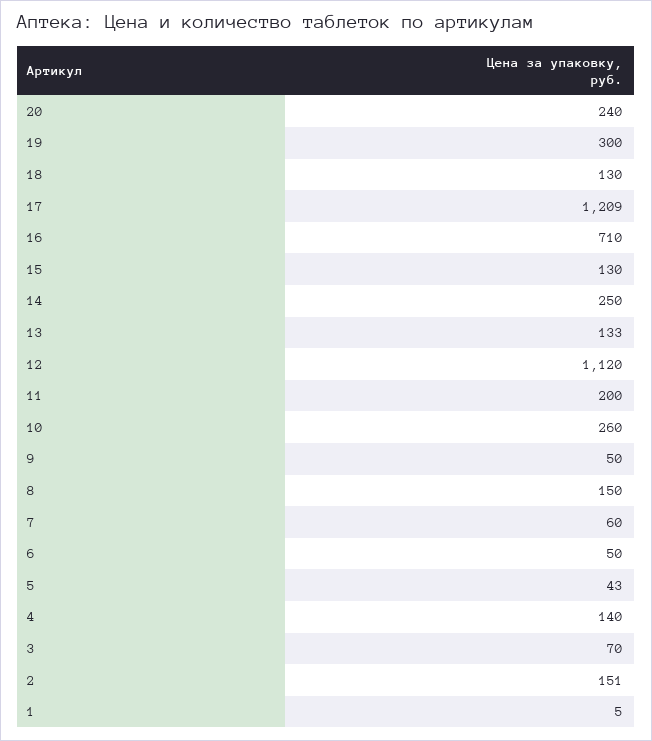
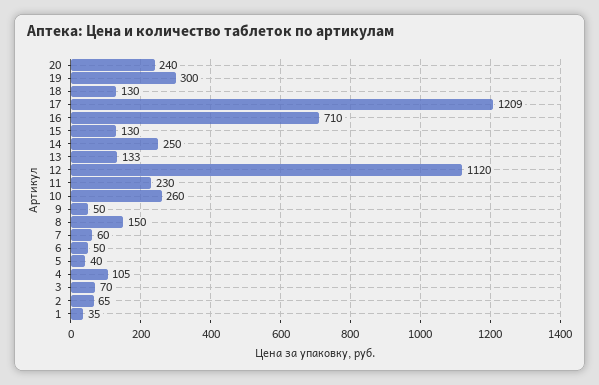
11: 200 -> 230
5: 43 -> 40
4: 140 -> 105
2: 151 -> 65
1: 5 -> 35

